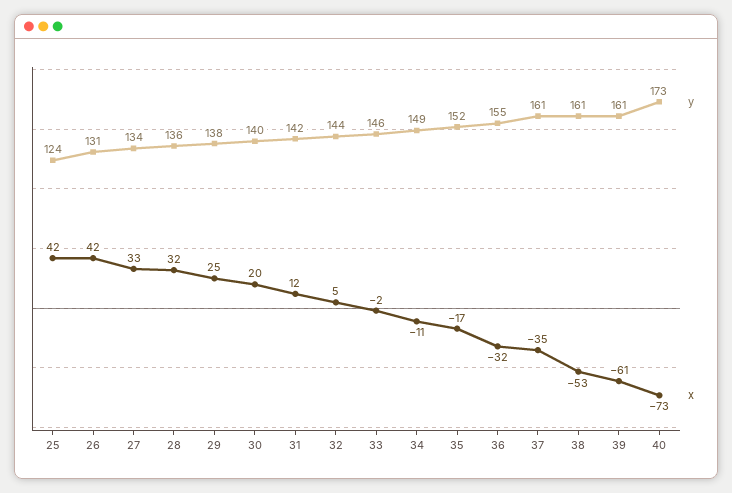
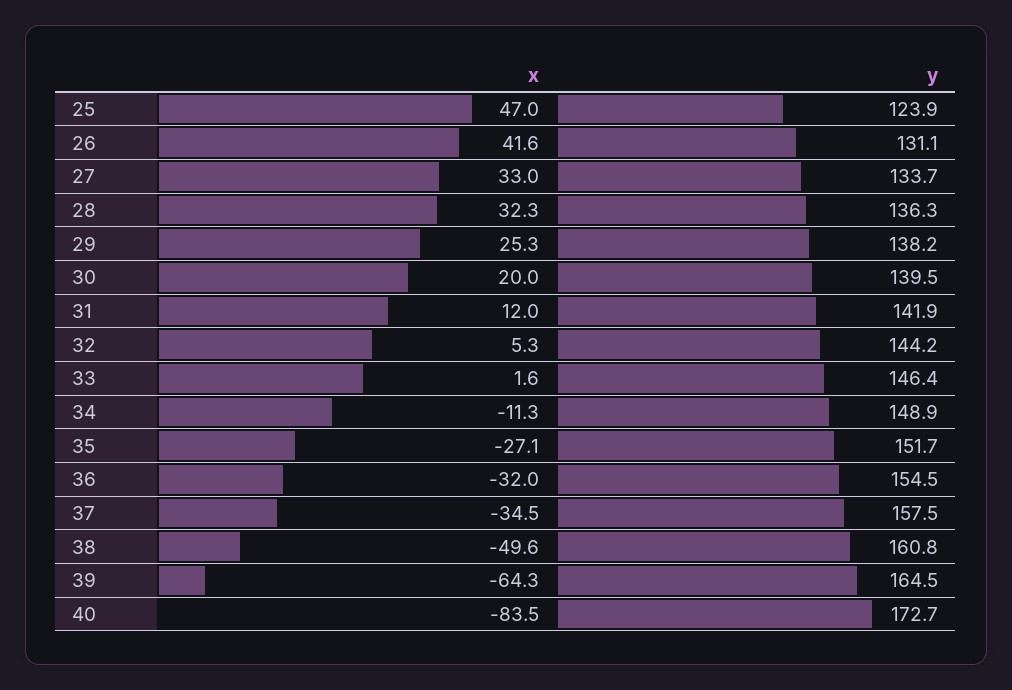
x, 25: 42 -> 47
x, 33: -2 -> 1.6
x, 35: -17 -> -27.1
y, 37: 161 -> 157.5
x, 38: -53 -> -49.6
y, 39: 161 -> 164.5
x, 39: -61 -> -64.3
x, 40: -73 -> -83.5

